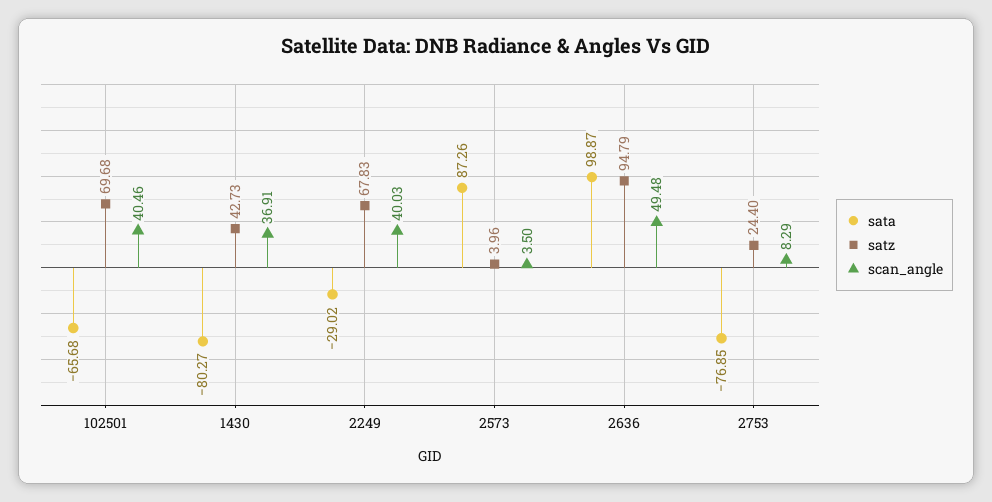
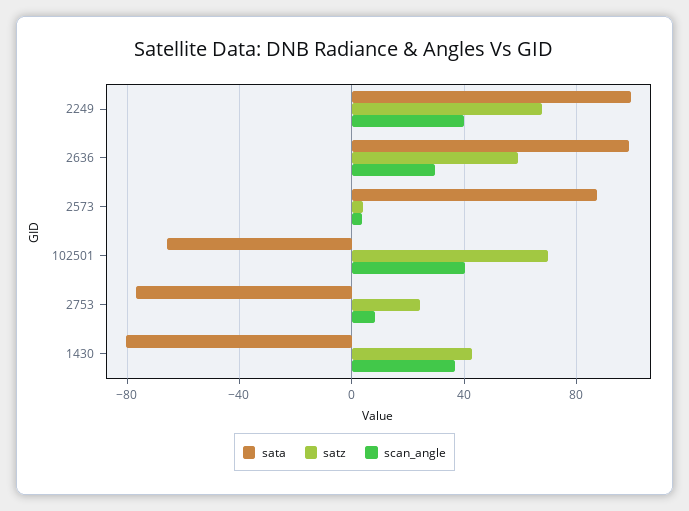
sata, 2249: -29.02 -> 100
satz, 2636: 94.79 -> 60
scan_angle, 2636: 49.48 -> 30

